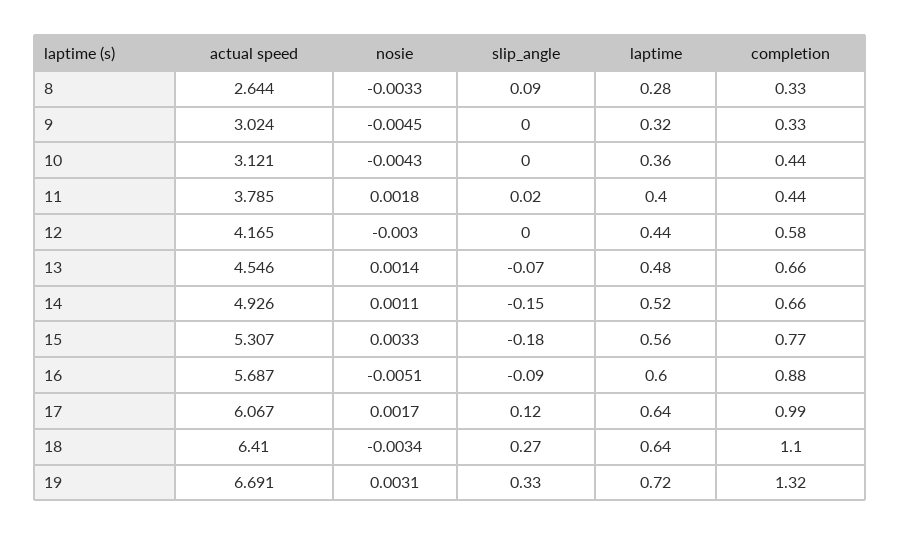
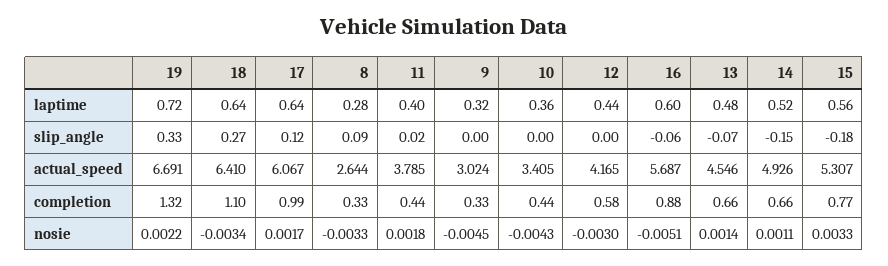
actual speed, 10: 3.121 -> 3.405
slip_angle, 16: -0.09 -> -0.06
nosie, 19: 0.0031 -> 0.0022

